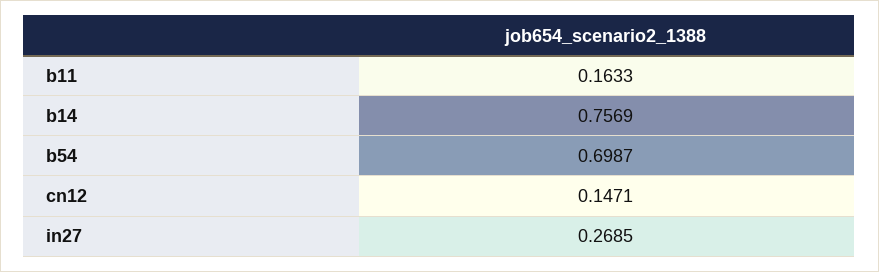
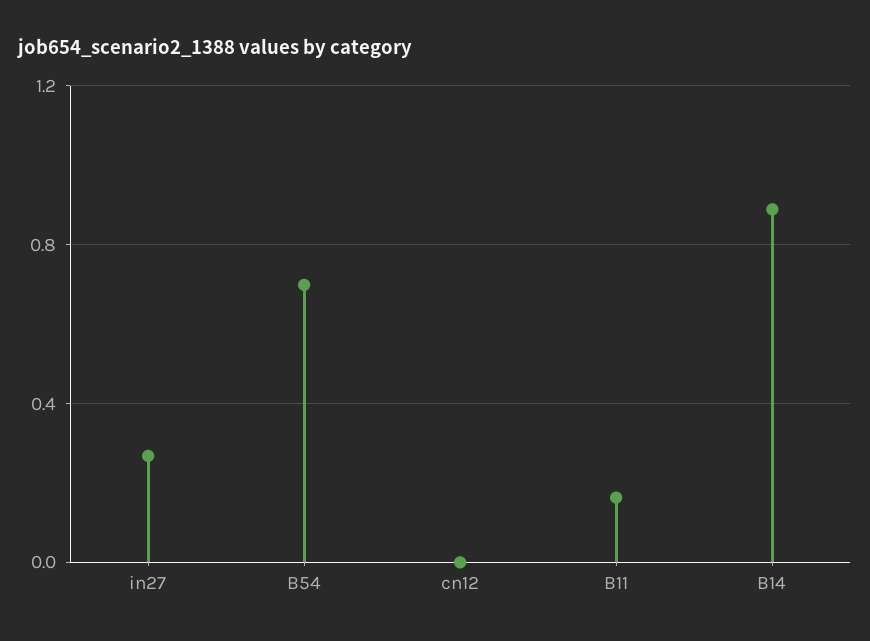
b14: 0.7569 -> 0.9
cn12: 0.1471 -> 0

